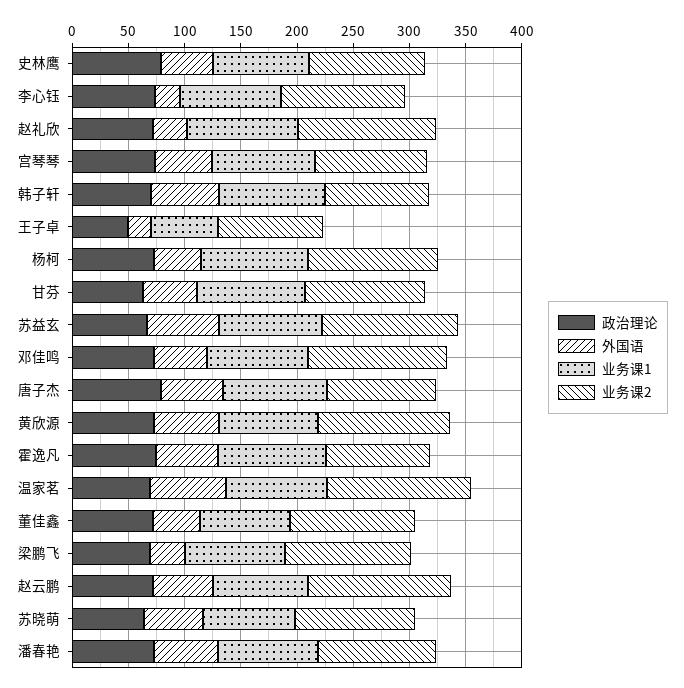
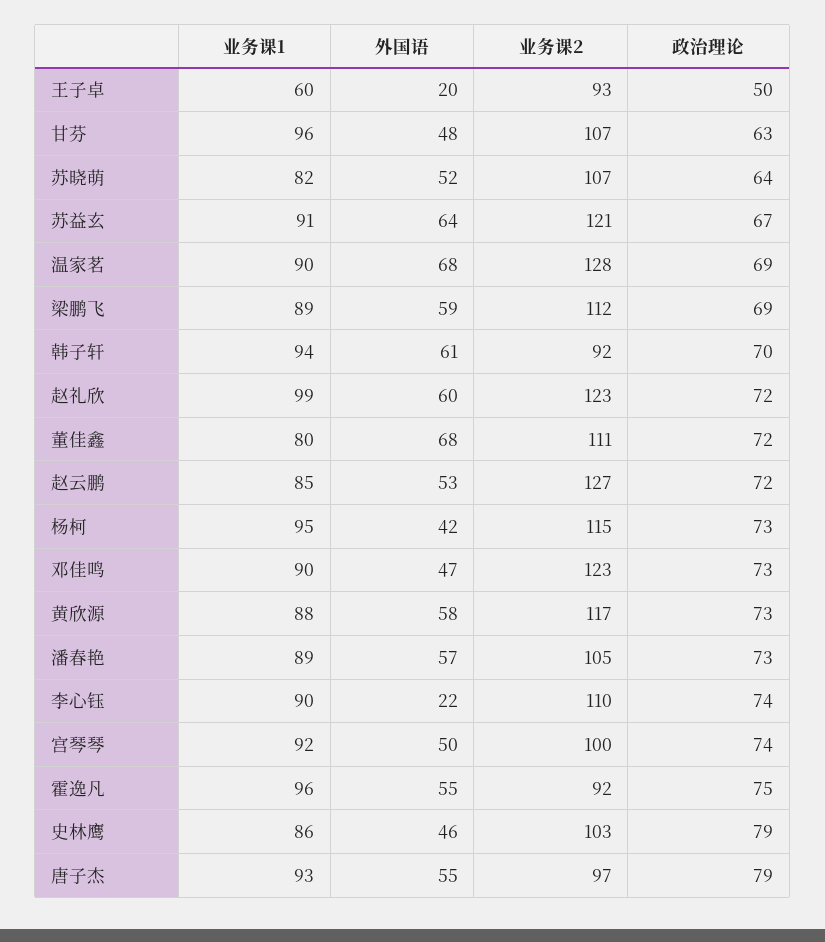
外国语, 赵礼欣: 30 -> 60
外国语, 董佳鑫: 40 -> 68
外国语, 梁鹏飞: 30 -> 59

